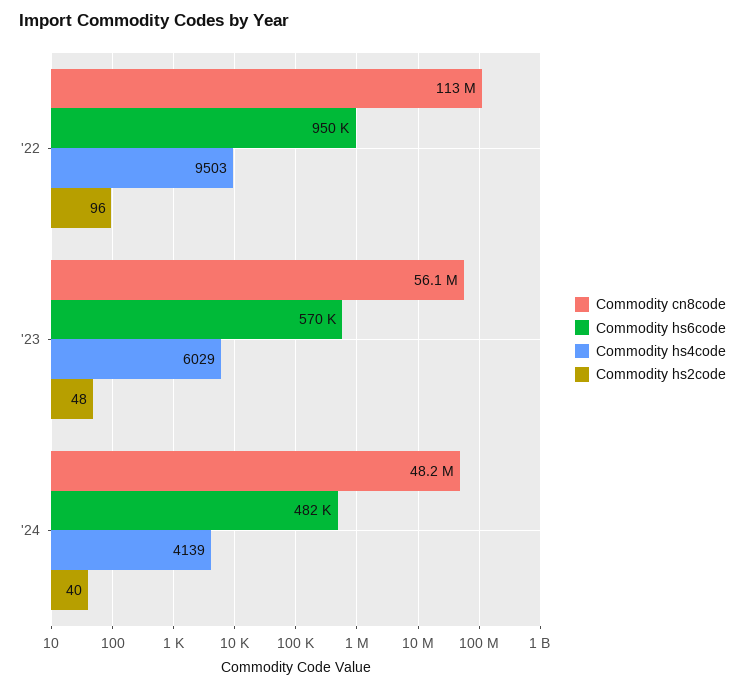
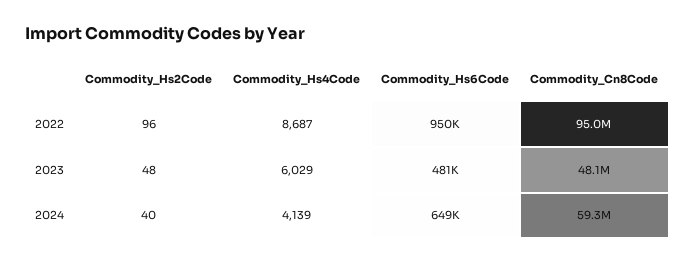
Commodity cn8code, '22: 113000000 -> 95000000
Commodity hs4code, '22: 9503 -> 8687
Commodity cn8code, '23: 56100000 -> 48100000
Commodity hs6code, '23: 570000 -> 481000
Commodity cn8code, '24: 48200000 -> 59300000
Commodity hs6code, '24: 482000 -> 649000

